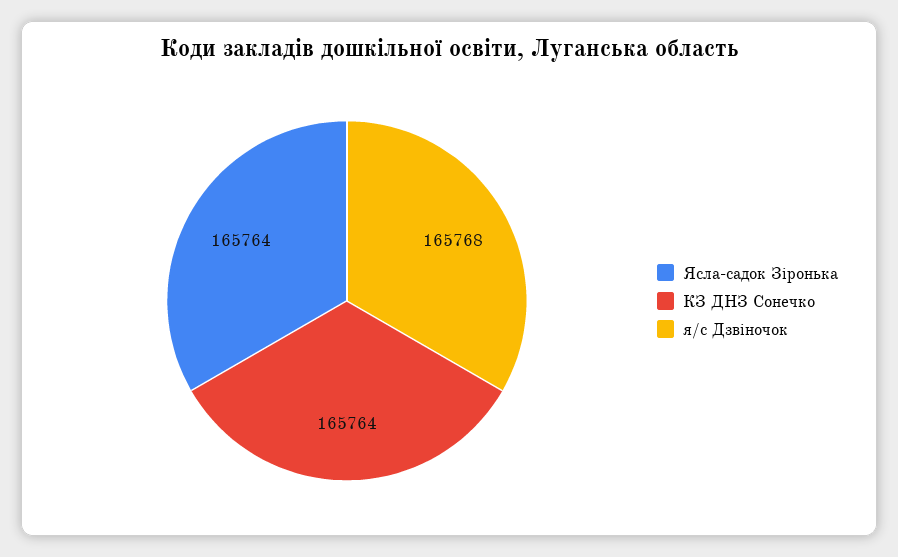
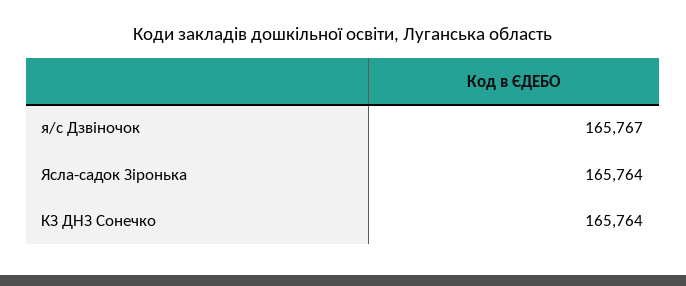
я/с Дзвіночок: 165768 -> 165767

